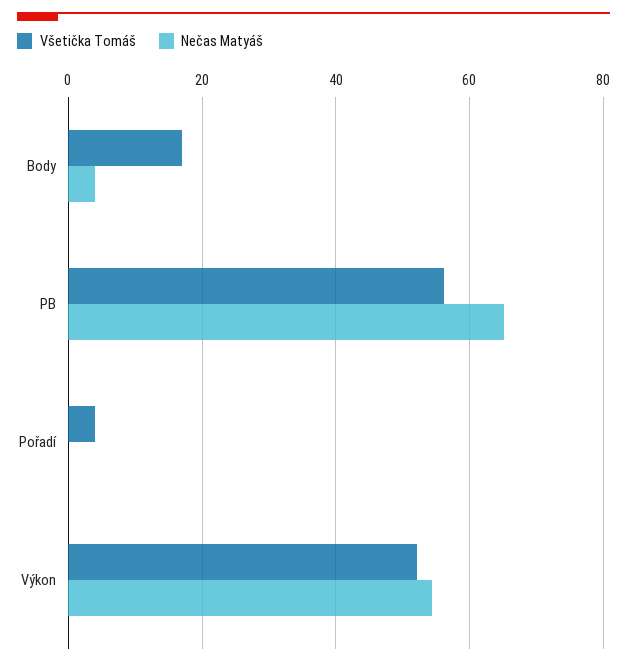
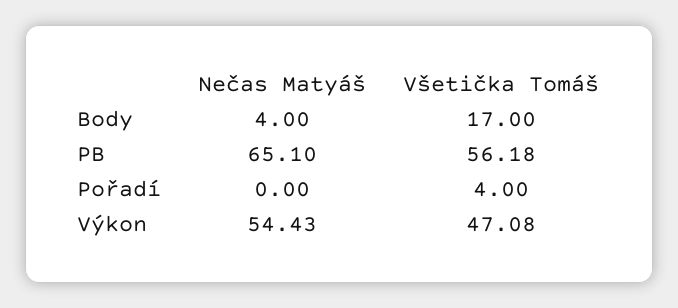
Všetička Tomáš, Výkon: 52 -> 47.08

